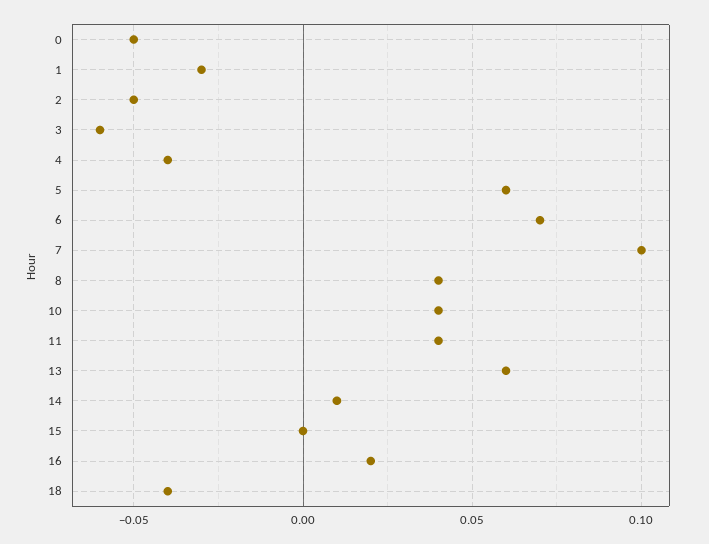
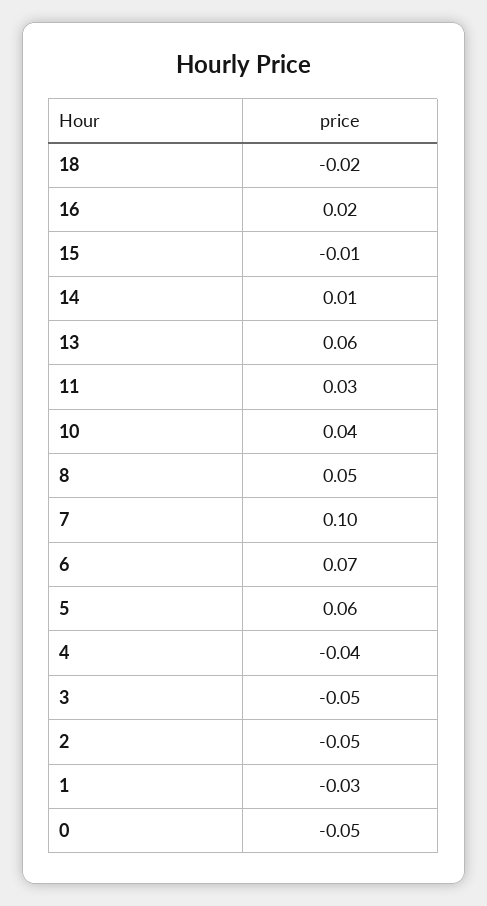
3: -0.06 -> -0.05
8: 0.04 -> 0.05
11: 0.04 -> 0.03
15: 0 -> -0.01
18: -0.04 -> -0.02

